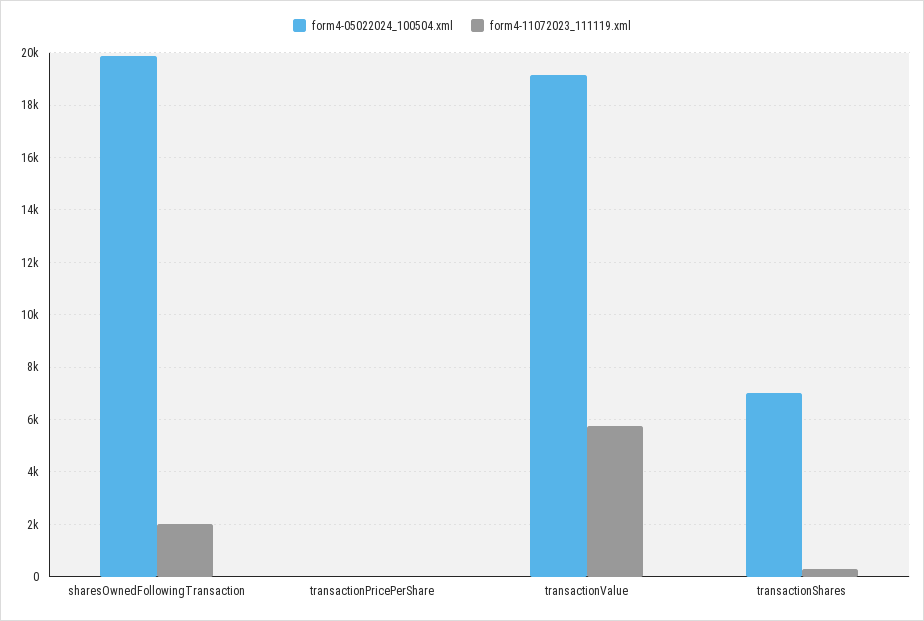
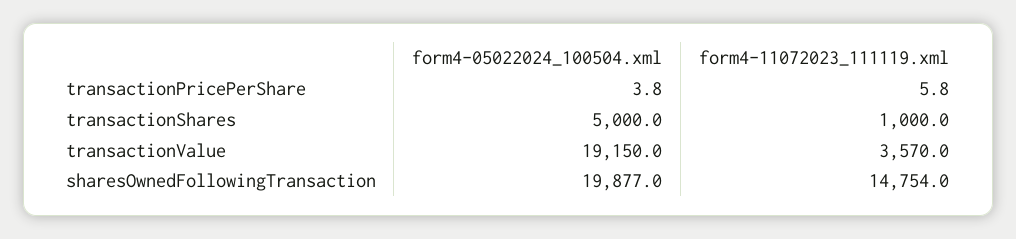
form4-11072023_111119.xml, sharesOwnedFollowingTransaction: 2000 -> 14754
form4-11072023_111119.xml, transactionValue: 5750 -> 3570
form4-05022024_100504.xml, transactionShares: 7000 -> 5000
form4-11072023_111119.xml, transactionShares: 250 -> 1000

